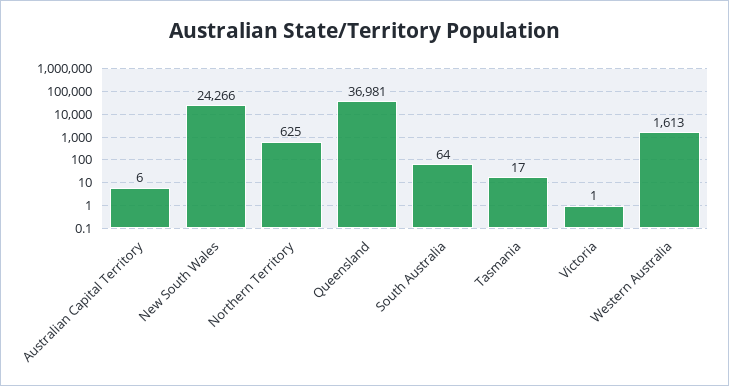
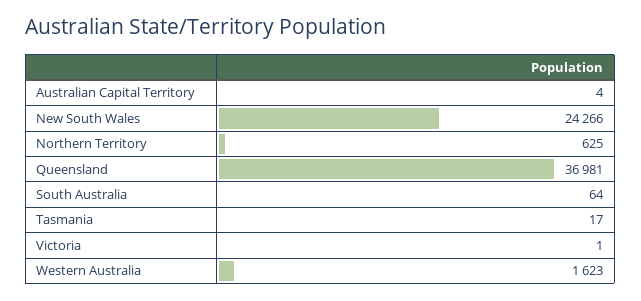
Australian Capital Territory: 6 -> 4
Western Australia: 1613 -> 1623

